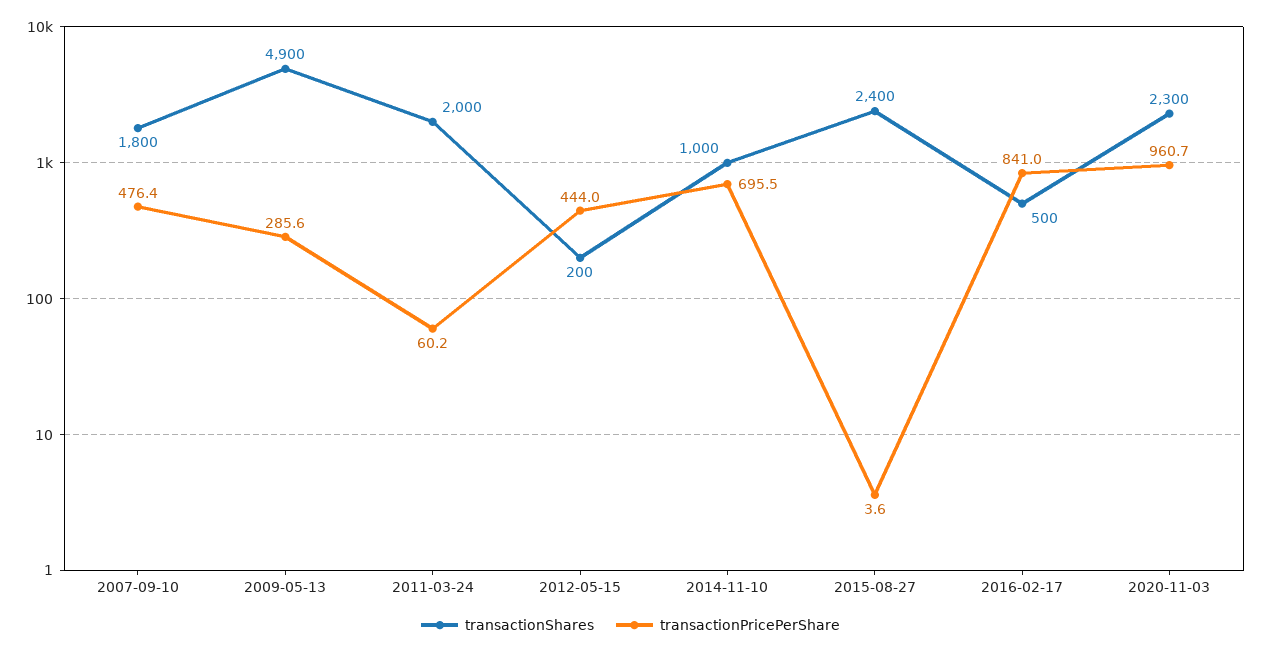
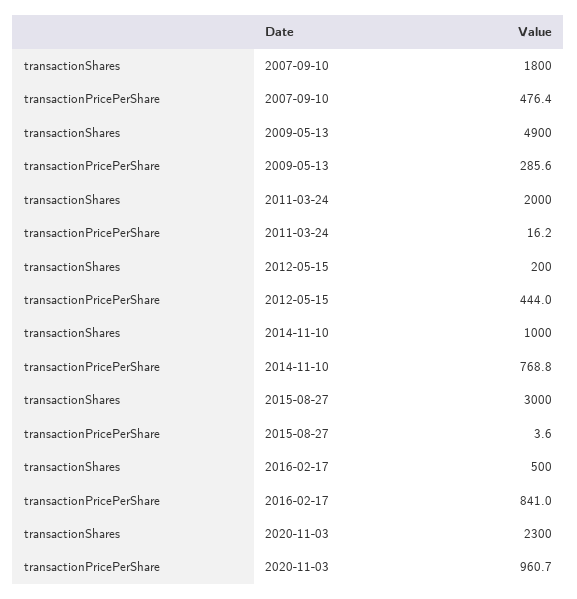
transactionPricePerShare, 2011-03-24: 60.2 -> 16.2
transactionPricePerShare, 2014-11-10: 695.5 -> 768.8
transactionShares, 2015-08-27: 2400 -> 3000

